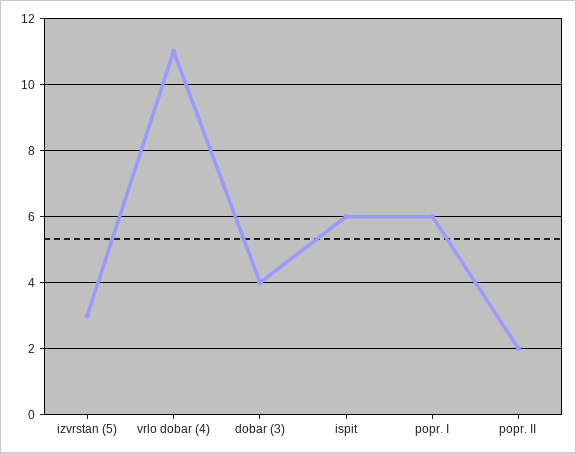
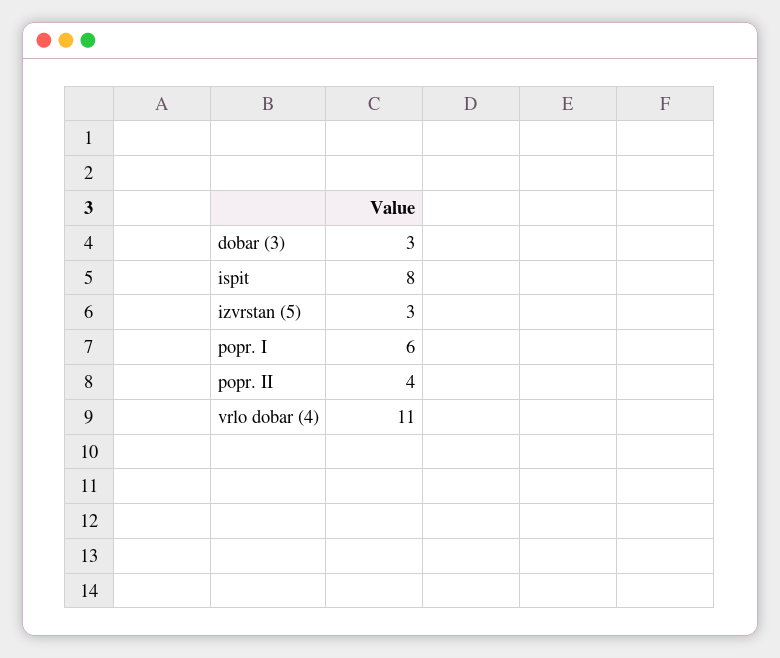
dobar (3): 4 -> 3
ispit: 6 -> 8
popr. II: 2 -> 4

